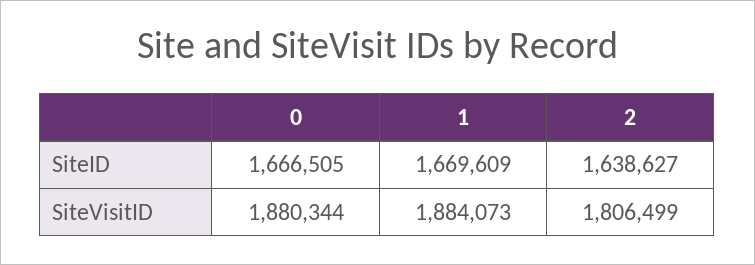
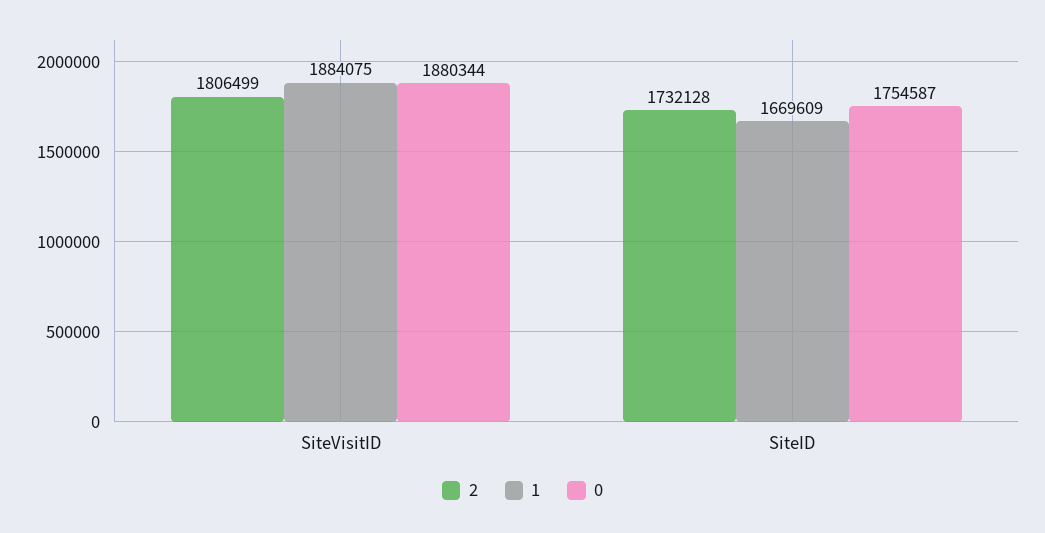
0, SiteID: 1666505 -> 1754587
2, SiteID: 1638627 -> 1732128
1, SiteVisitID: 1884073 -> 1884075

